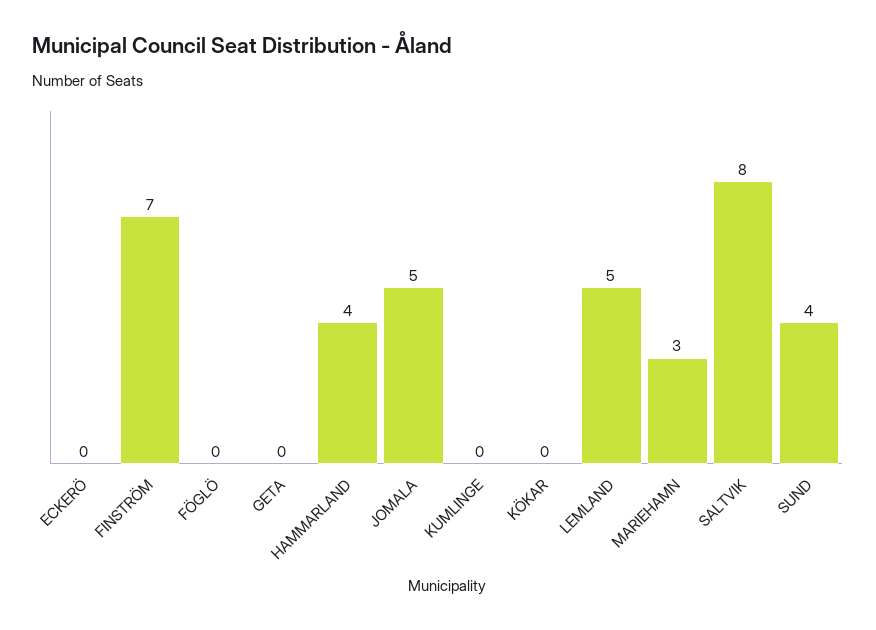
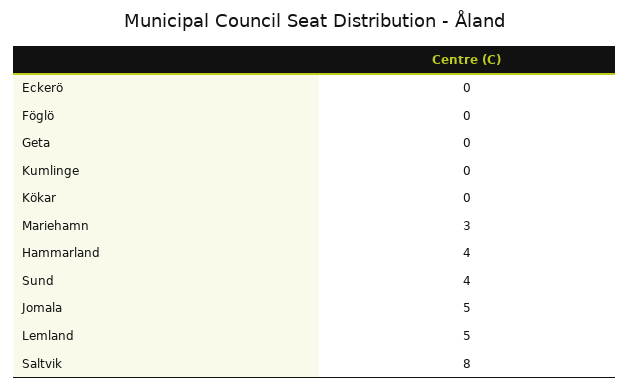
FINSTRÖM: 7 -> none

